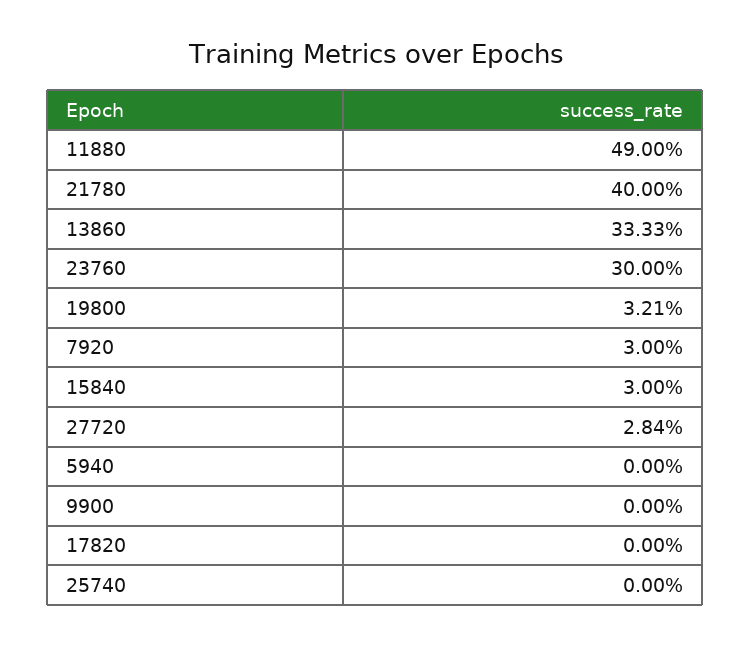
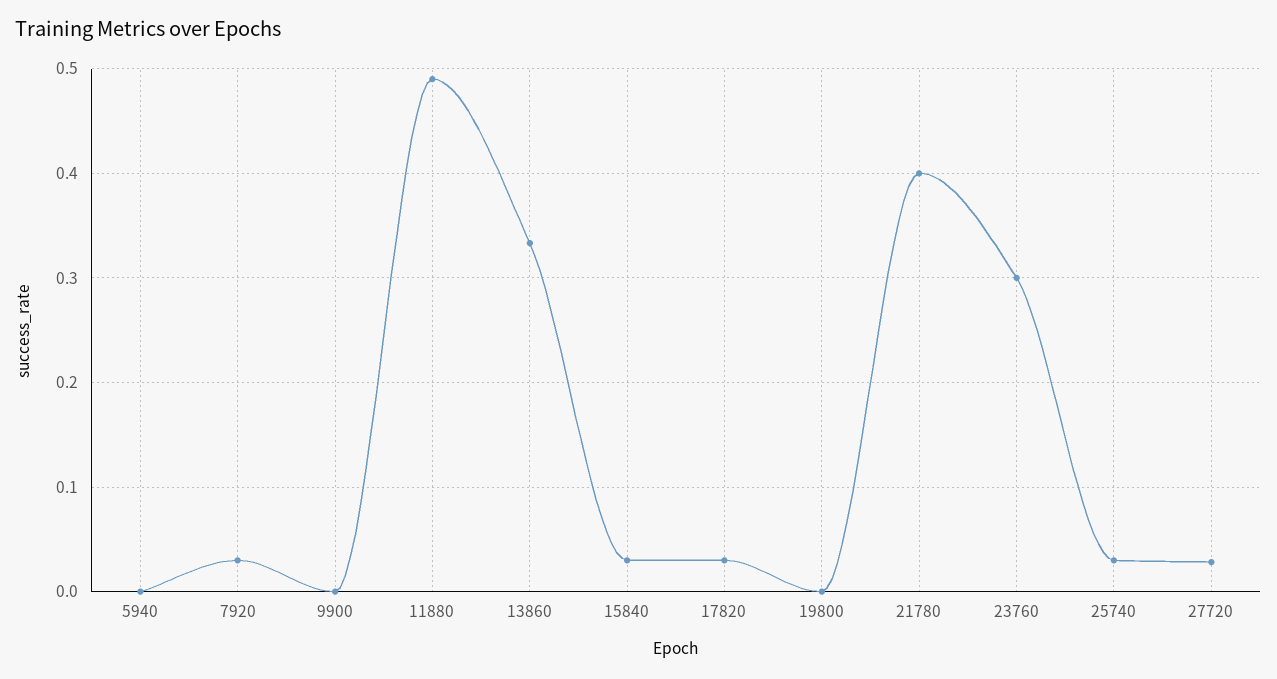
19800: 0.0321 -> 0
17820: 0 -> 0.03
25740: 0 -> 0.03

